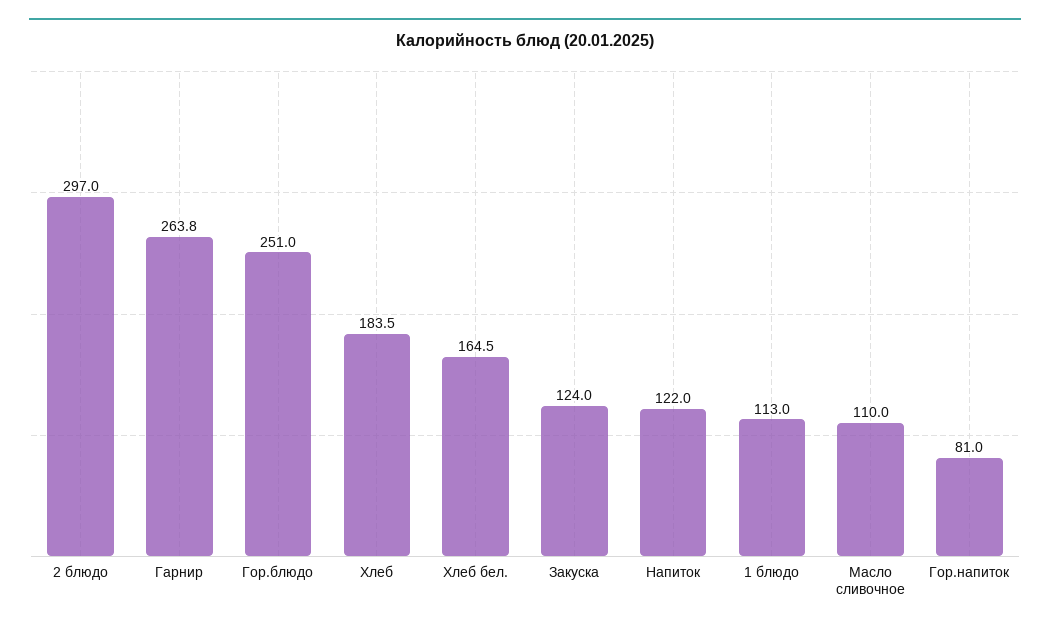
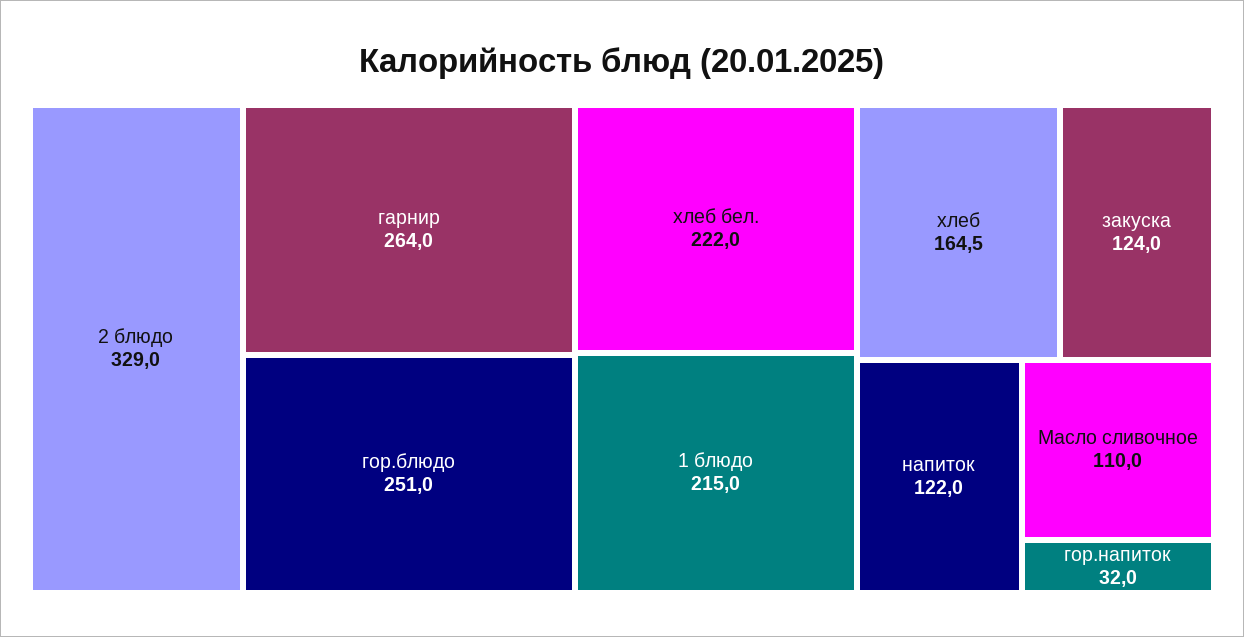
2 блюдо: 297 -> 329
Гарнир: 263.8 -> 264
Хлеб: 183.5 -> 164.5
Хлеб бел.: 164.5 -> 222
1 блюдо: 113 -> 215
Гор.напиток: 81 -> 32

